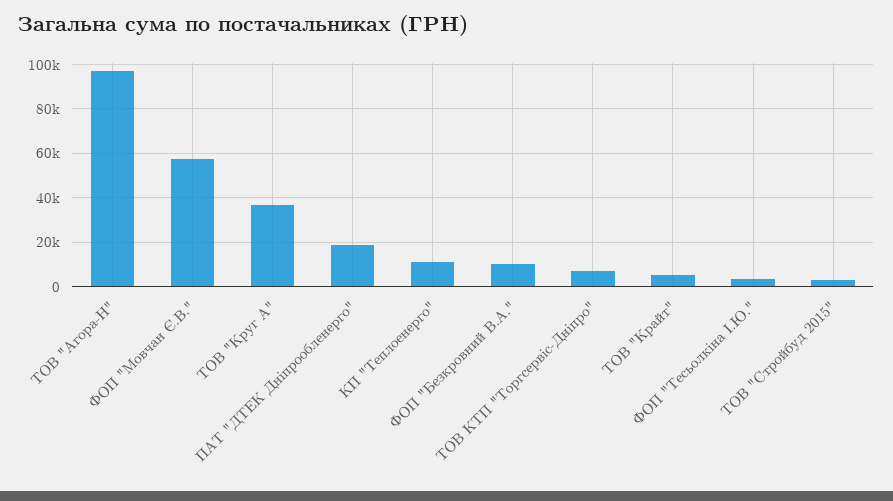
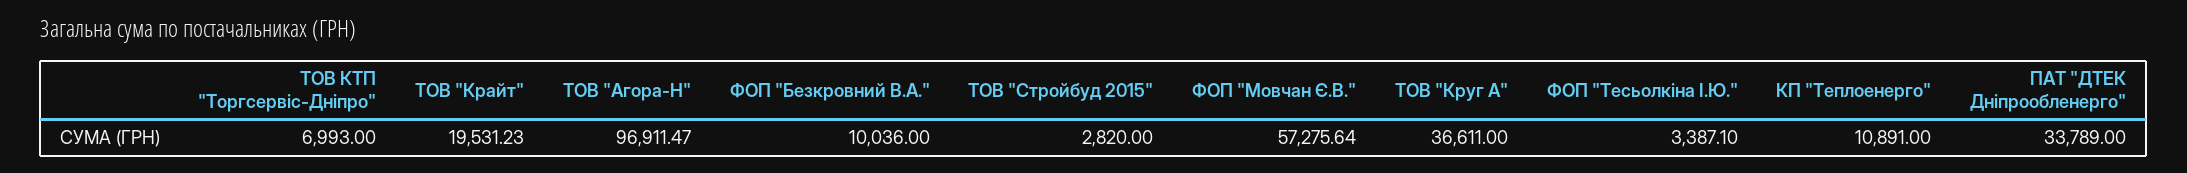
ПАТ "ДТЕК Дніпрообленерго": 20000 -> 33789
ТОВ "Крайт": 5000 -> 19531.23

